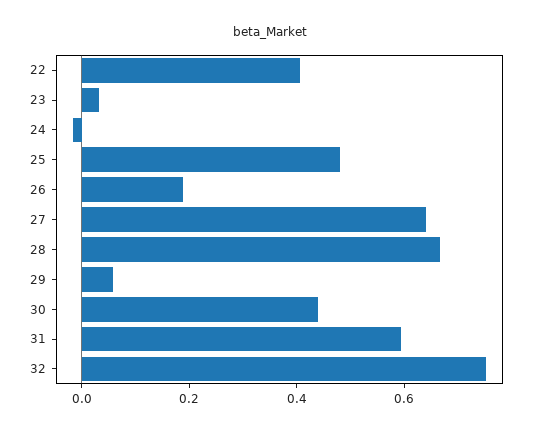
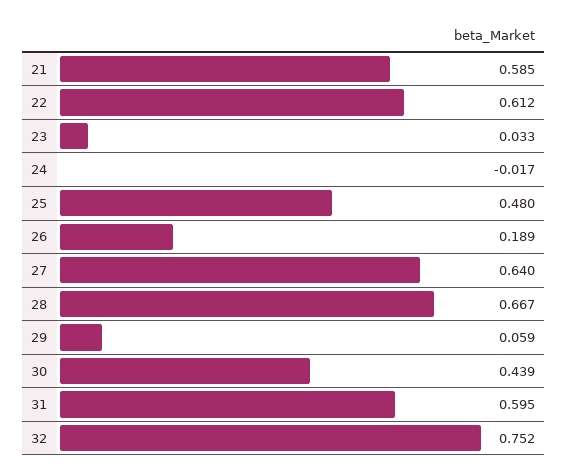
22: 0.4 -> 0.612
21: none -> 0.585

